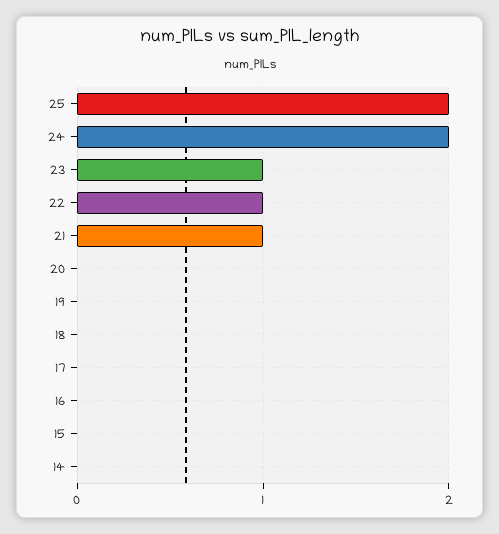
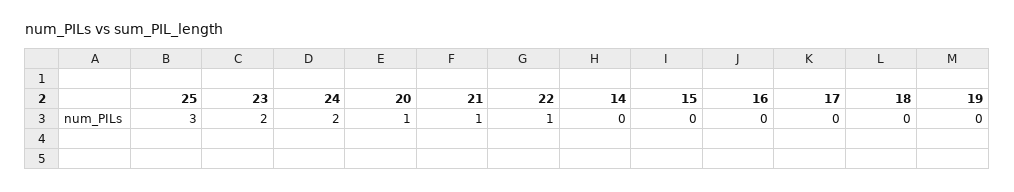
25: 2 -> 3
23: 1 -> 2
20: 0 -> 1

